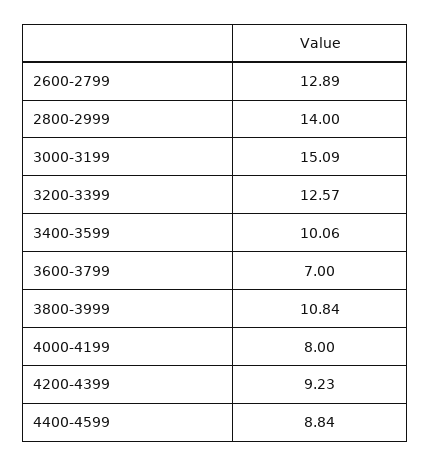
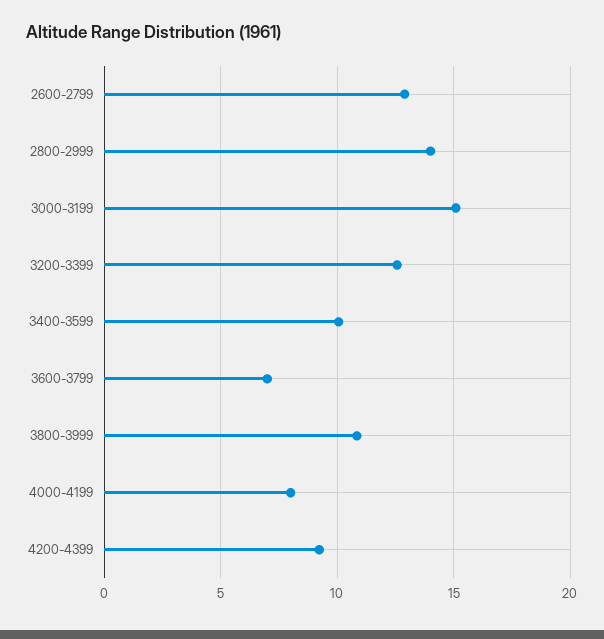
4400-4599: 8.84 -> none

